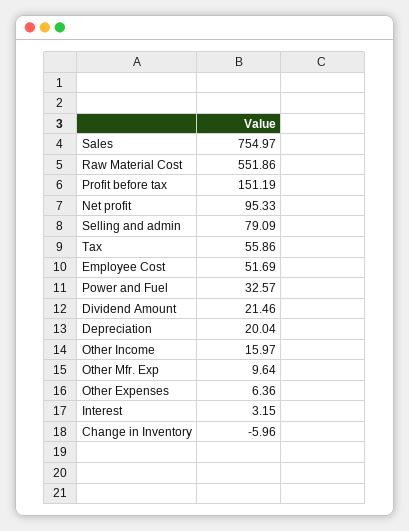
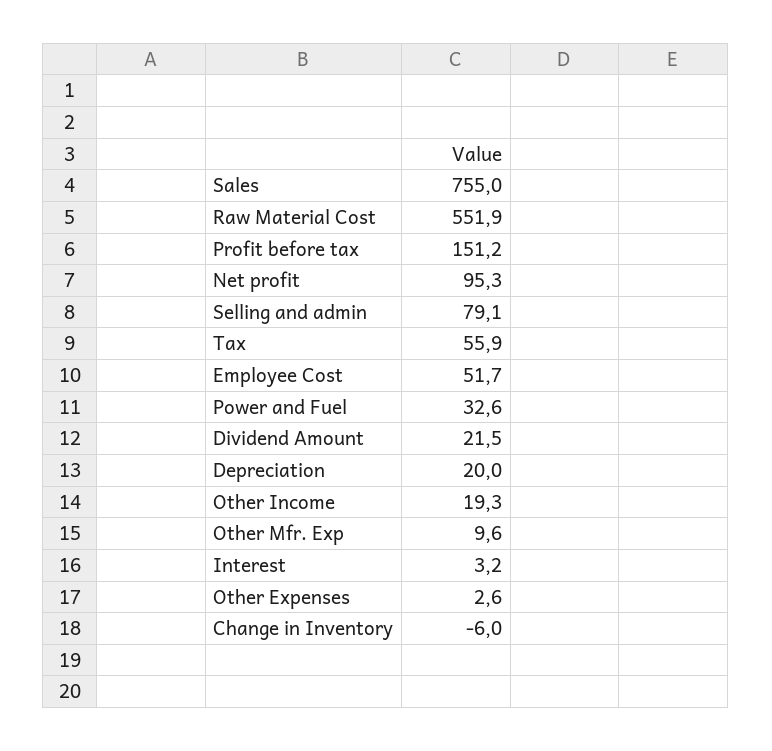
Other Income: 15.97 -> 19.3
Other Expenses: 6.36 -> 2.6

